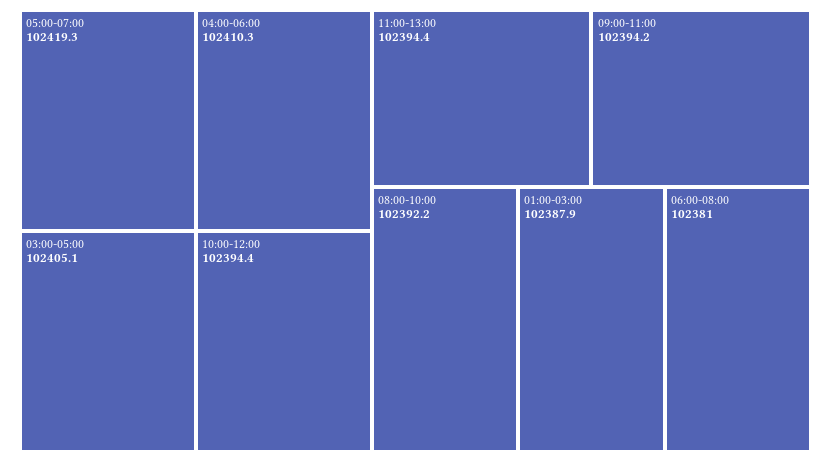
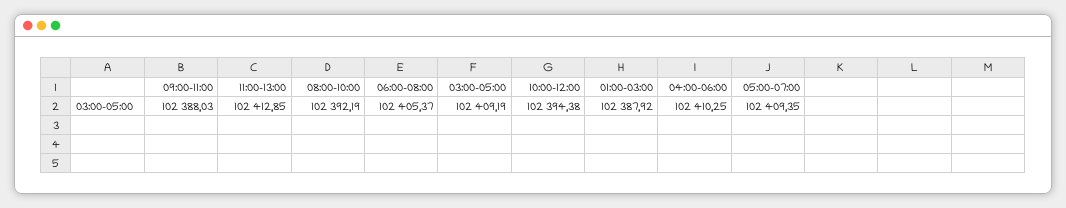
05:00-07:00: 102419.3 -> 102409.35
03:00-05:00: 102405.1 -> 102409.19
11:00-13:00: 102394.4 -> 102412.85
09:00-11:00: 102394.2 -> 102388.03
06:00-08:00: 102381 -> 102405.37

